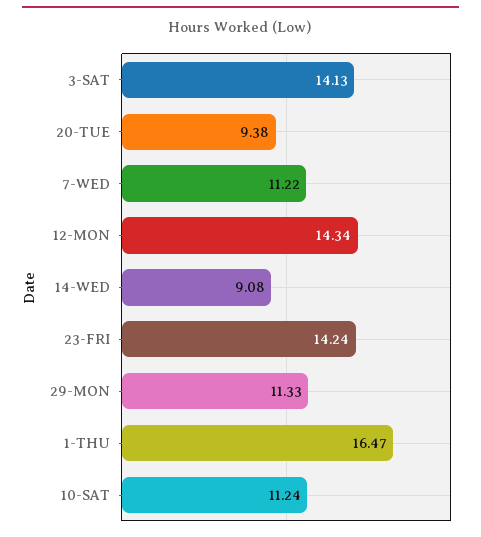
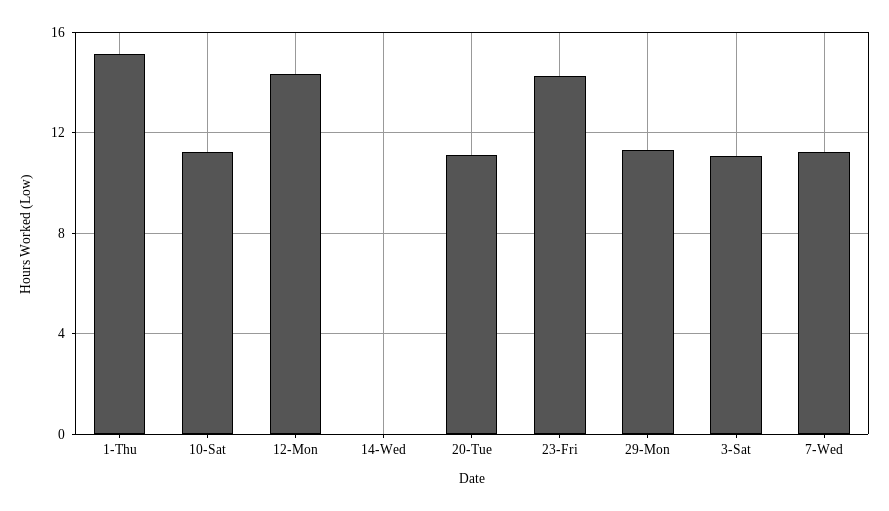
3-SAT: 14.13 -> 11
20-TUE: 9.38 -> 11
14-WED: 9.08 -> 0
1-THU: 16.47 -> 15

